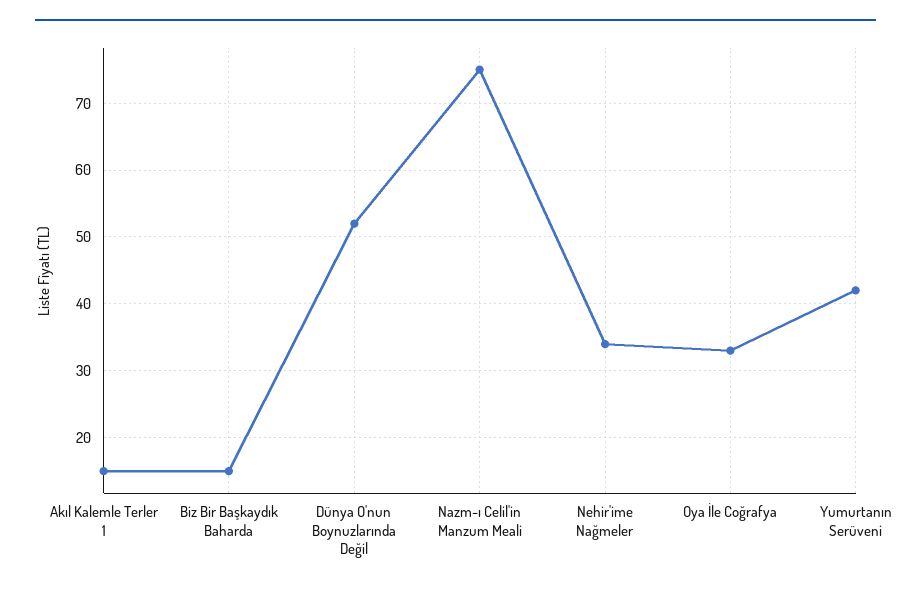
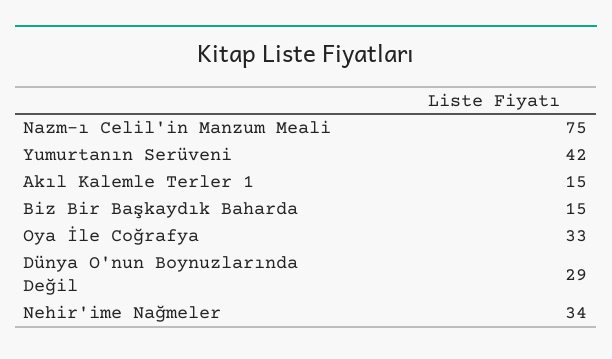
Dünya O'nun Boynuzlarında Değil: 52 -> 29

